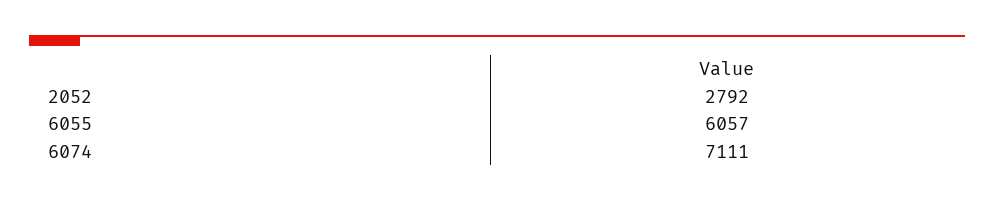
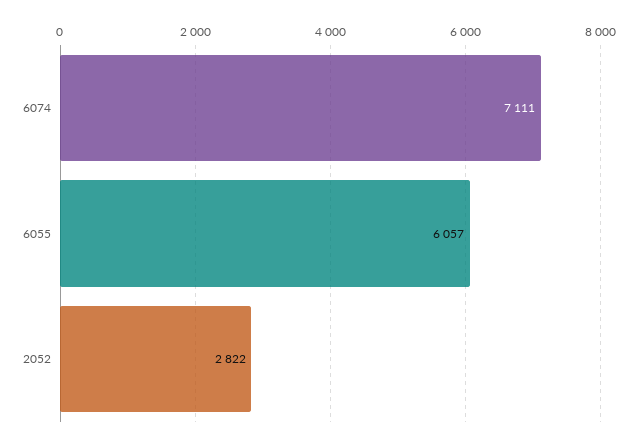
2052: 2792 -> 2822

